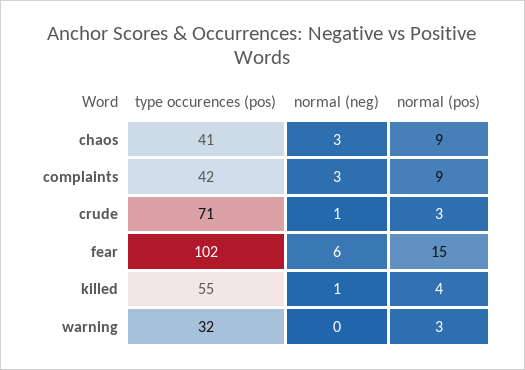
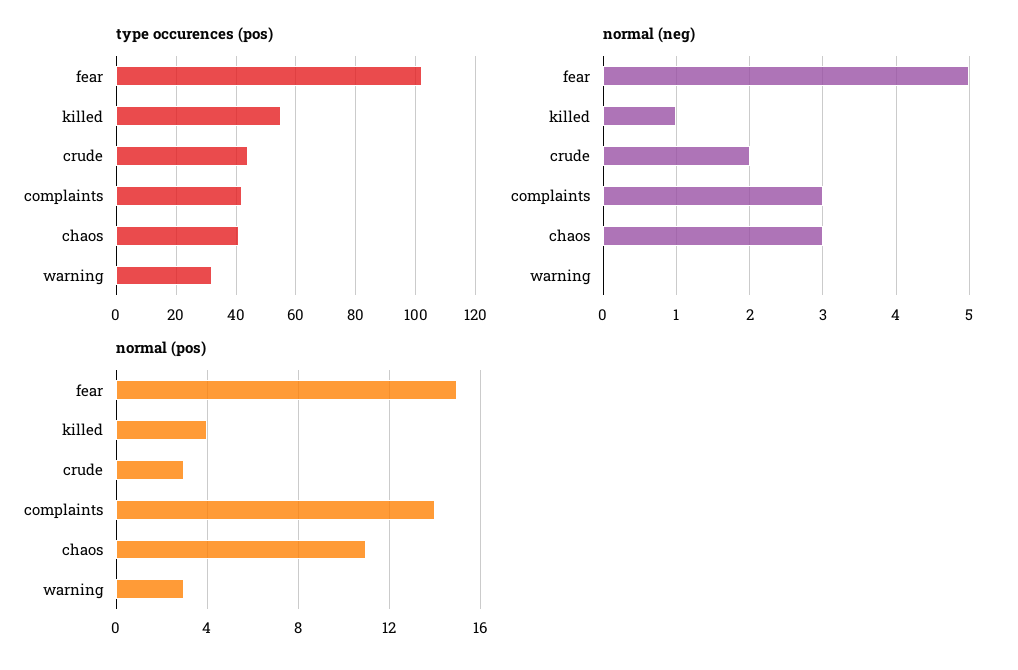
normal (pos), chaos: 9 -> 11
normal (pos), complaints: 9 -> 14
type occurences (pos), crude: 71 -> 45
normal (neg), crude: 1 -> 2
normal (neg), fear: 6 -> 5

